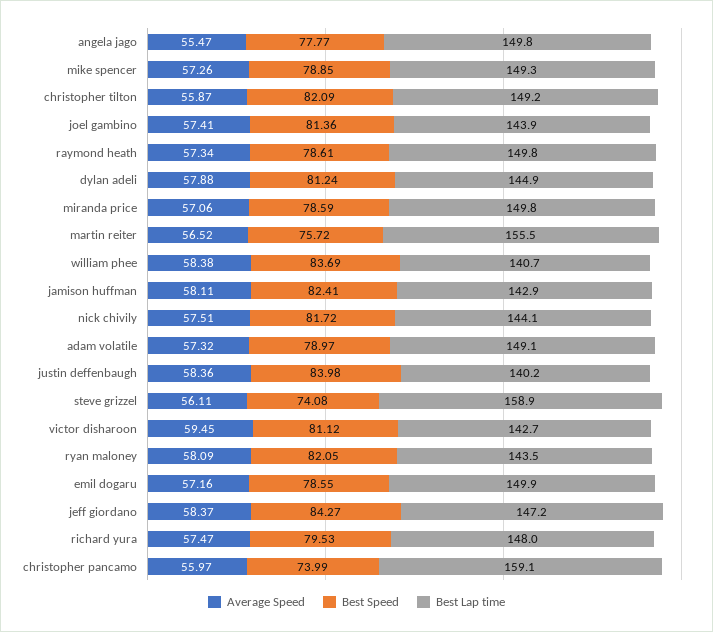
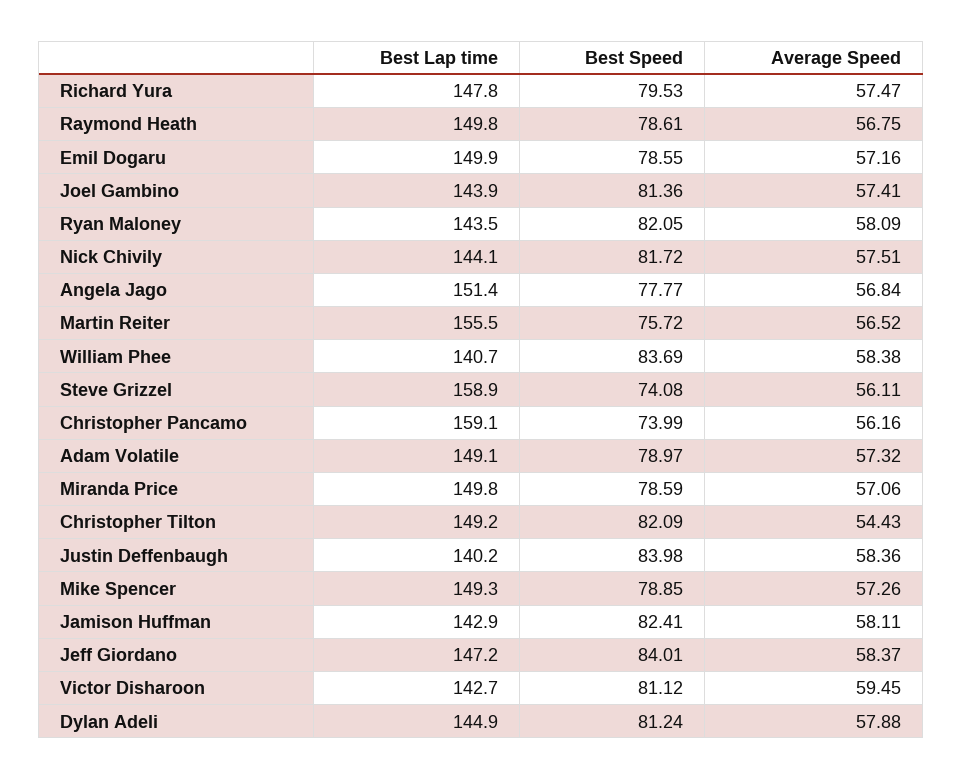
Average Speed, angela jago: 55.47 -> 56.84
Best Lap time, angela jago: 149.8 -> 151.4
Average Speed, christopher tilton: 55.87 -> 54.43
Average Speed, raymond heath: 57.34 -> 56.75
Best Speed, jeff giordano: 84.27 -> 84.01
Best Lap time, richard yura: 148 -> 147.8
Average Speed, christopher pancamo: 55.97 -> 56.16

